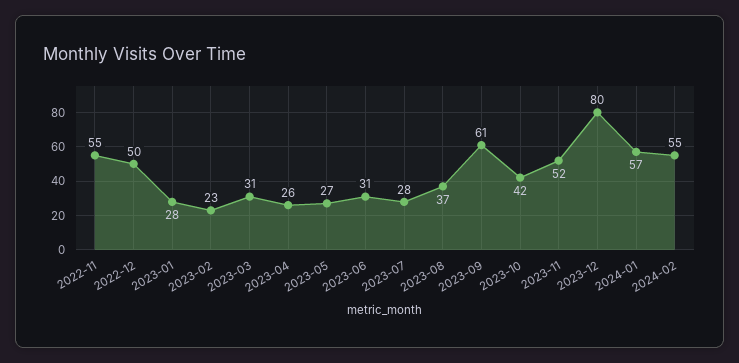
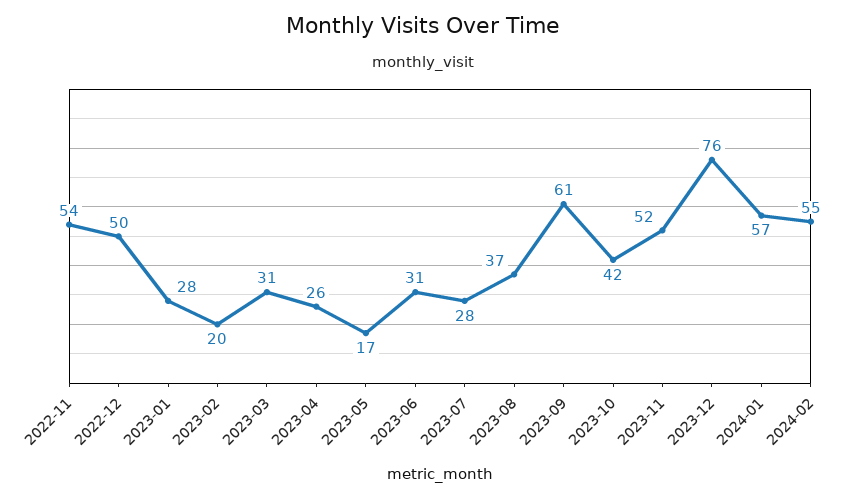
2022-11: 55 -> 54
2023-02: 23 -> 20
2023-05: 27 -> 17
2023-12: 80 -> 76

